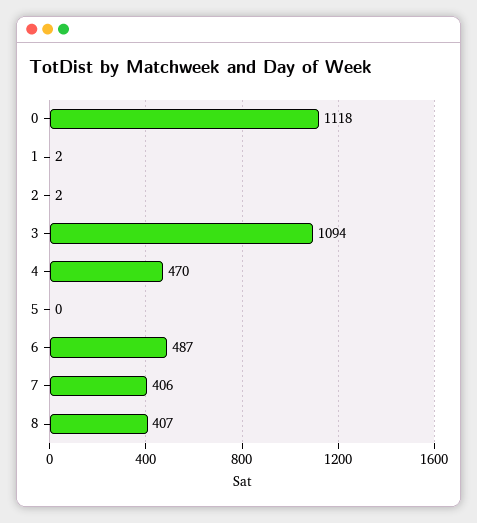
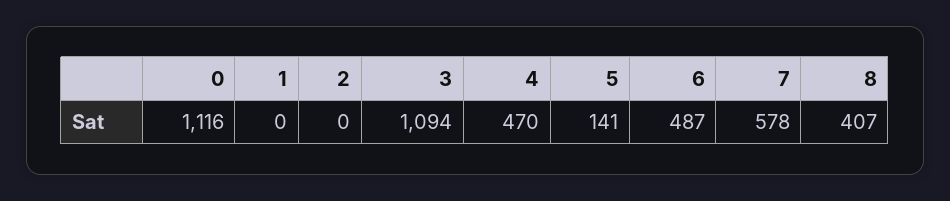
0: 1118 -> 1116
1: 2 -> 0
2: 2 -> 0
5: 0 -> 141
7: 406 -> 578

